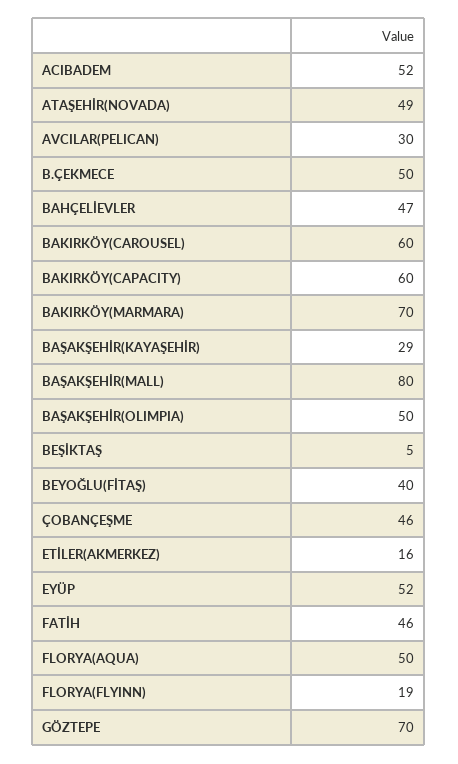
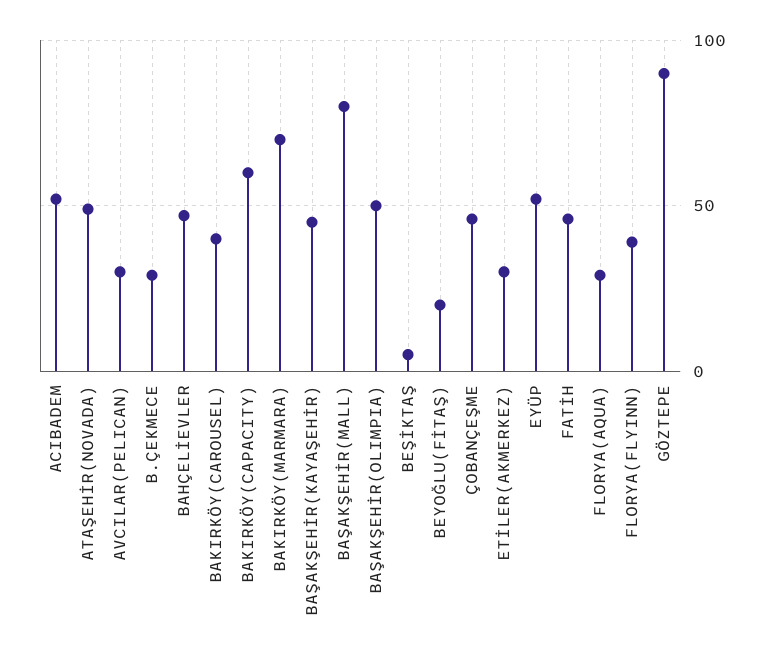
B.ÇEKMECE: 50 -> 30
BAKIRKÖY(CAROUSEL): 60 -> 40
BAŞAKŞEHİR(KAYAŞEHİR): 29 -> 45
BEYOĞLU(FİTAŞ): 40 -> 20
ETİLER(AKMERKEZ): 16 -> 30
FLORYA(AQUA): 50 -> 30
FLORYA(FLYINN): 19 -> 40
GÖZTEPE: 70 -> 90

